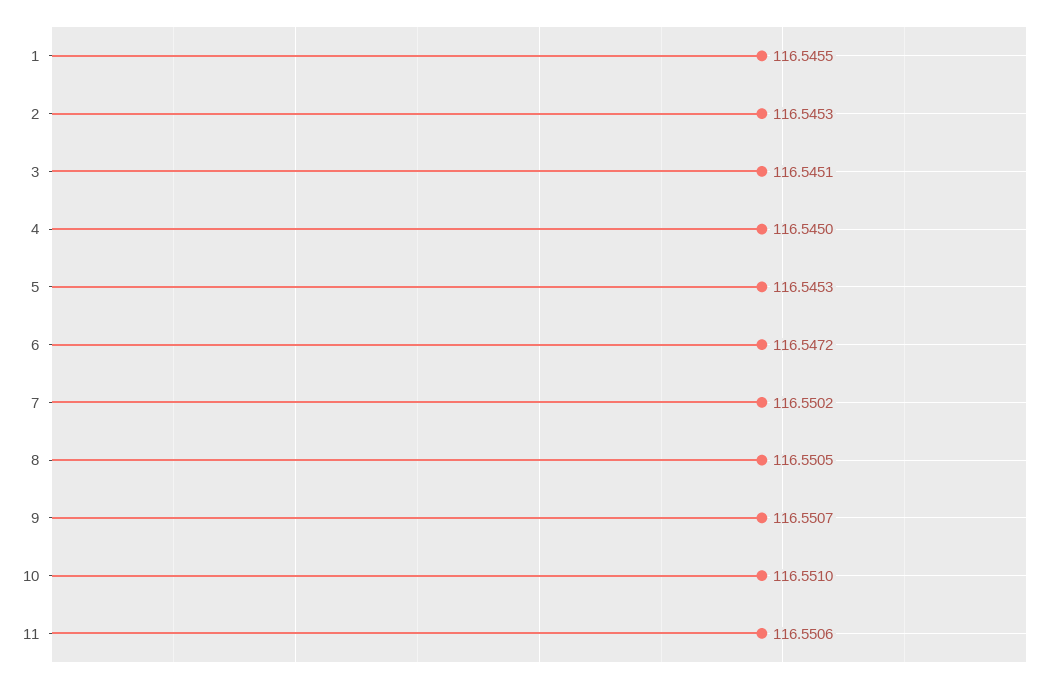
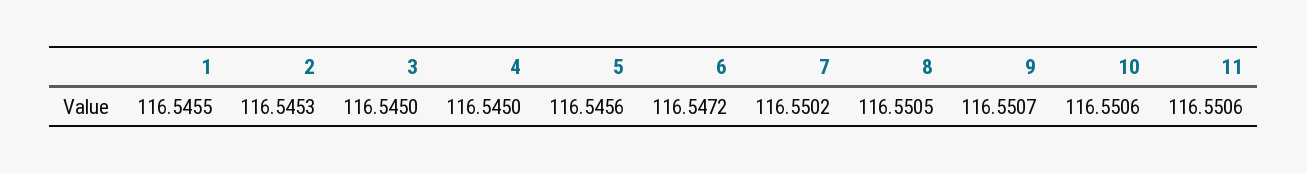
3: 116.5451 -> 116.545
5: 116.5453 -> 116.5456
10: 116.551 -> 116.5506

